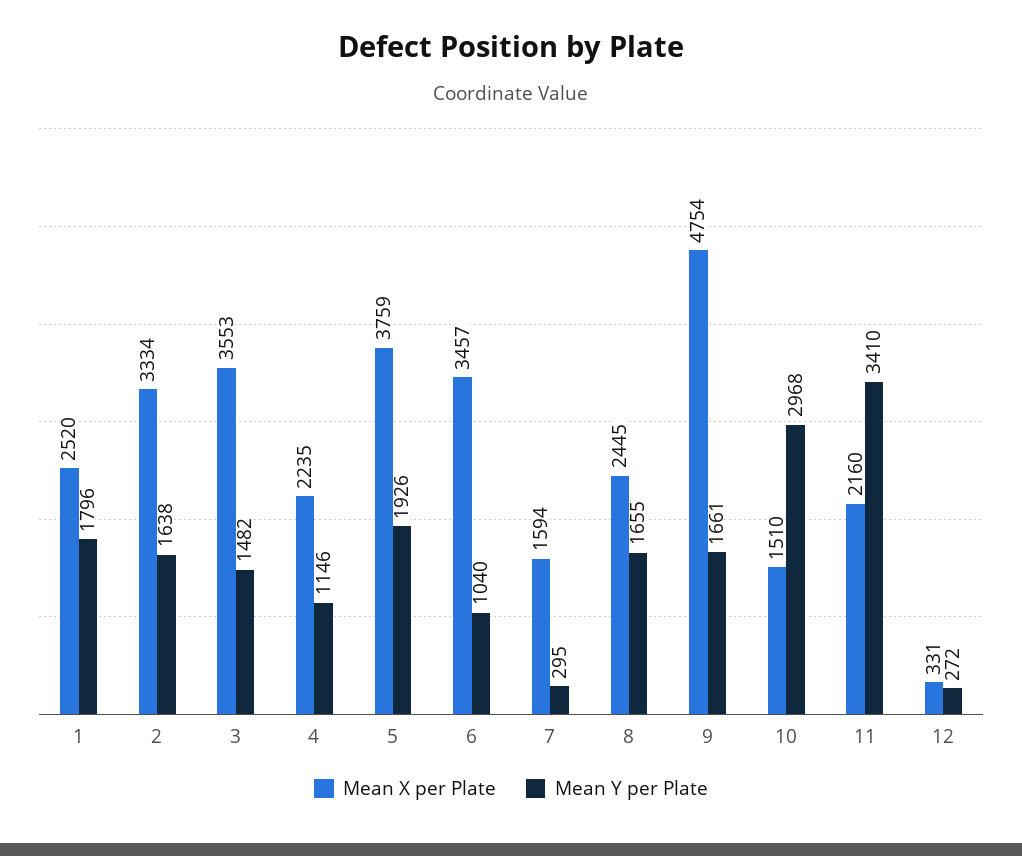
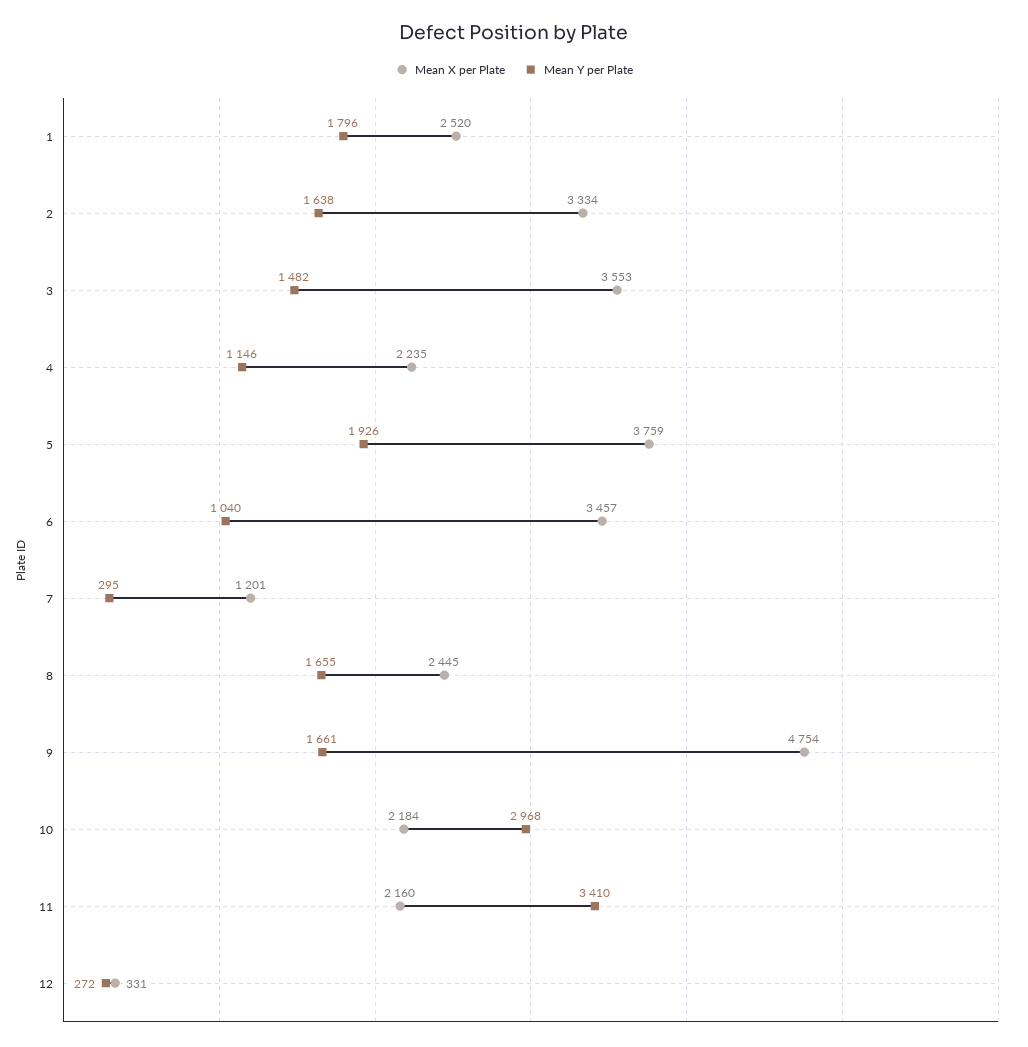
Mean X per Plate, 7: 1594 -> 1201
Mean X per Plate, 10: 1510 -> 2184

